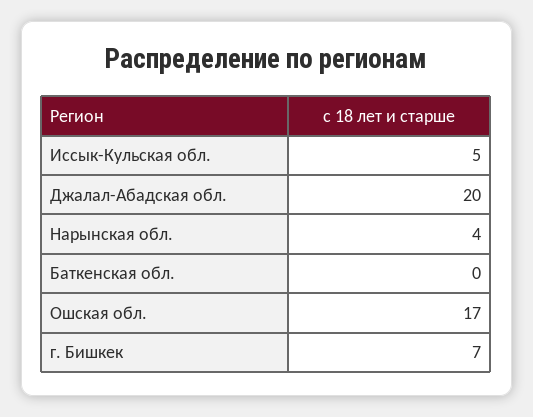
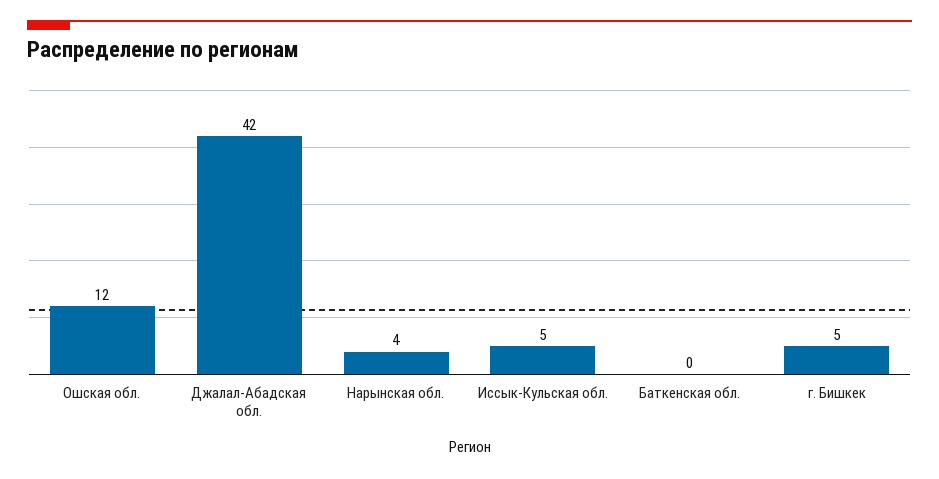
Джалал-Абадская обл.: 20 -> 42
Ошская обл.: 17 -> 12
г. Бишкек: 7 -> 5

